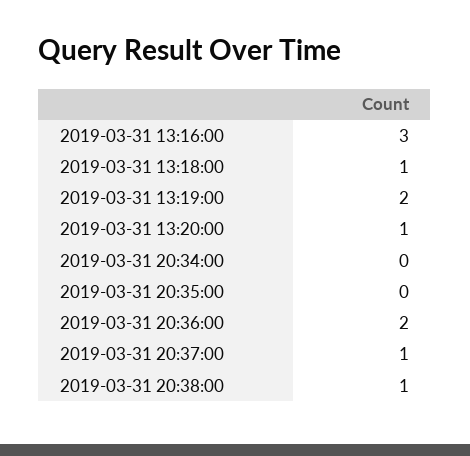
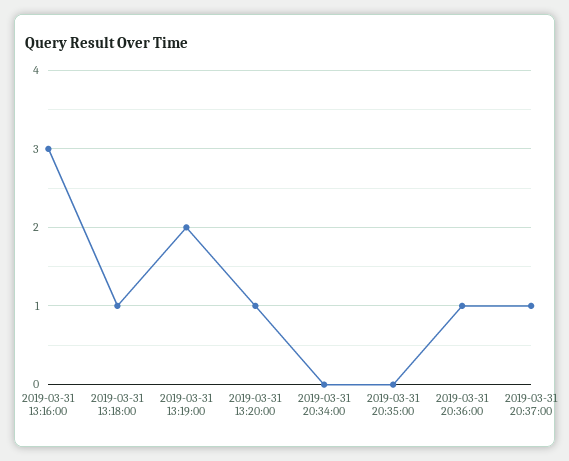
2019-03-31 20:36:00: 2 -> 1
2019-03-31 20:38:00: 1 -> none

